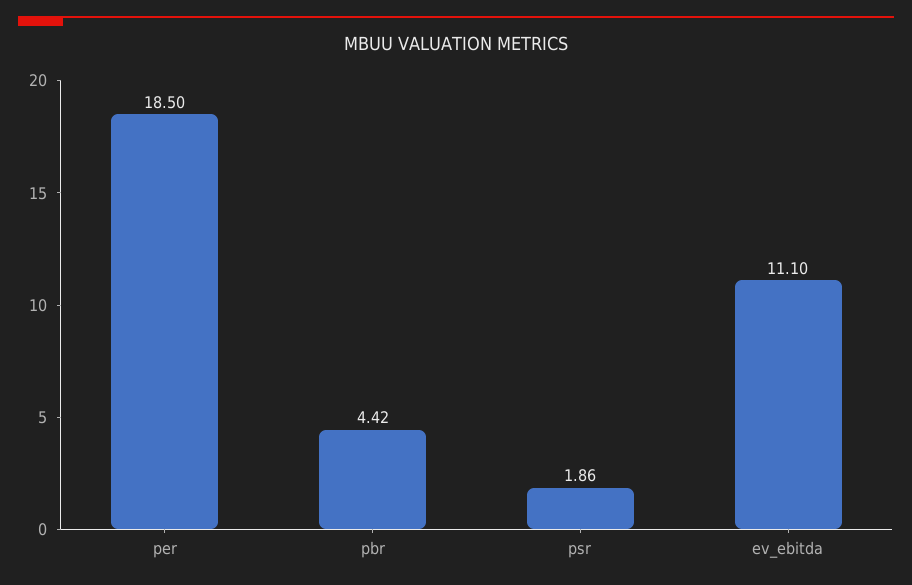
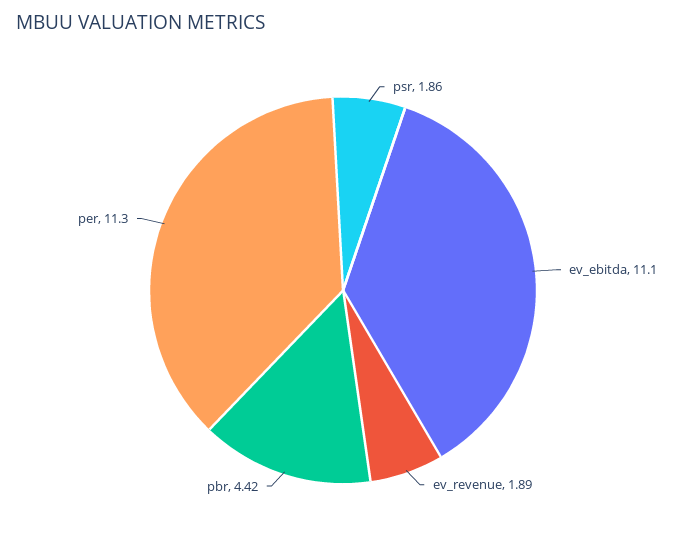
per: 18.5 -> 11.3
ev_revenue: none -> 1.89

